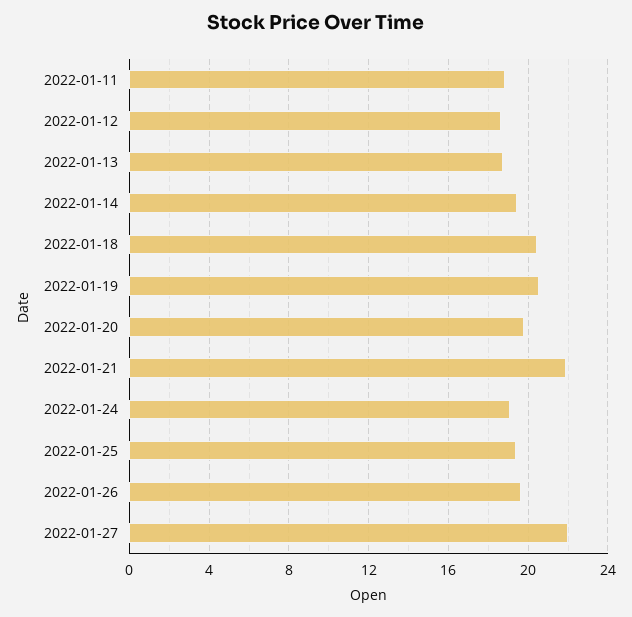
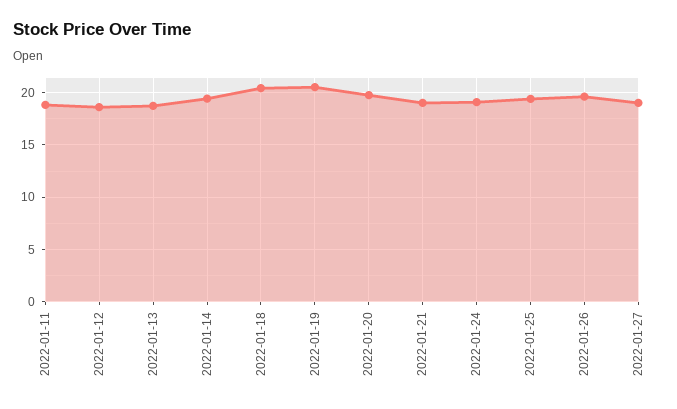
2022-01-21: 22 -> 19
2022-01-27: 22 -> 19

